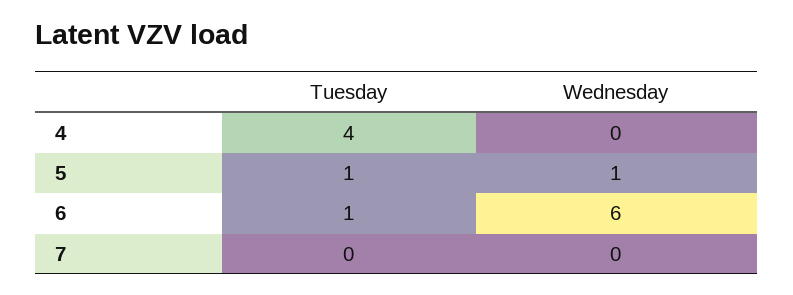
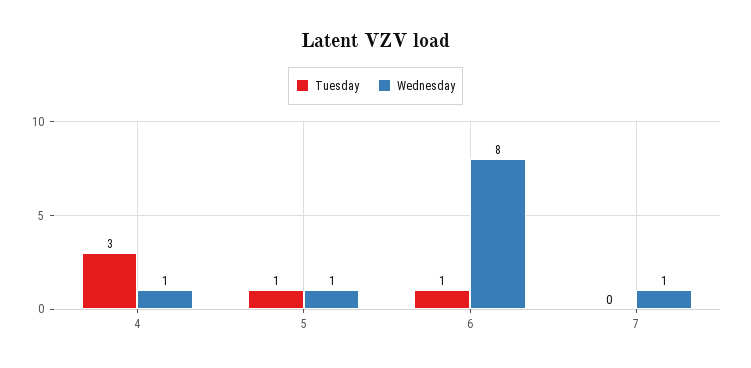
Tuesday, 4: 4 -> 3
Wednesday, 4: 0 -> 1
Wednesday, 6: 6 -> 8
Wednesday, 7: 0 -> 1

